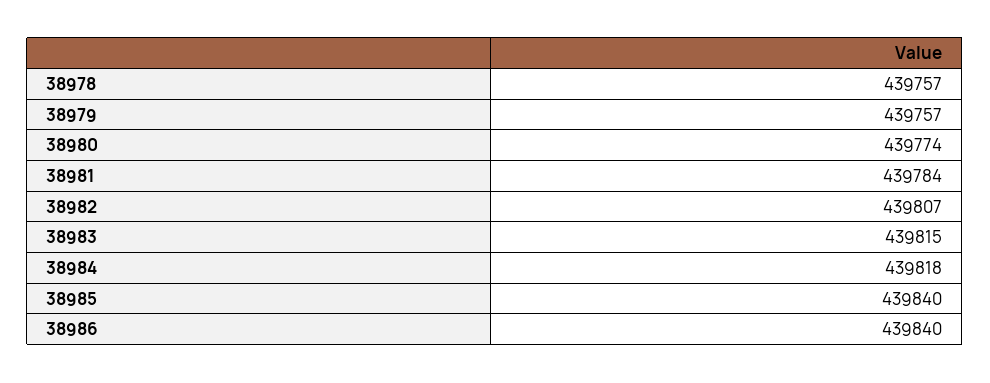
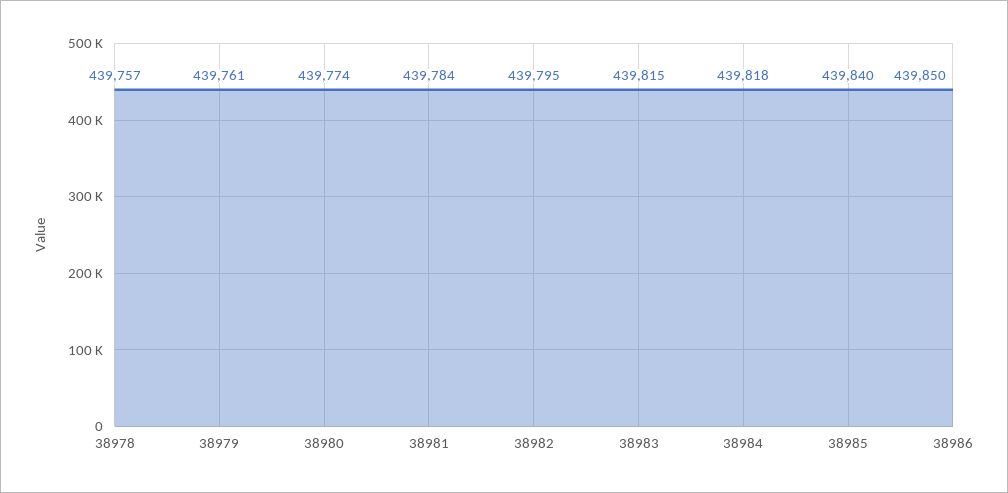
38979: 439757 -> 439761
38982: 439807 -> 439795
38986: 439840 -> 439850

